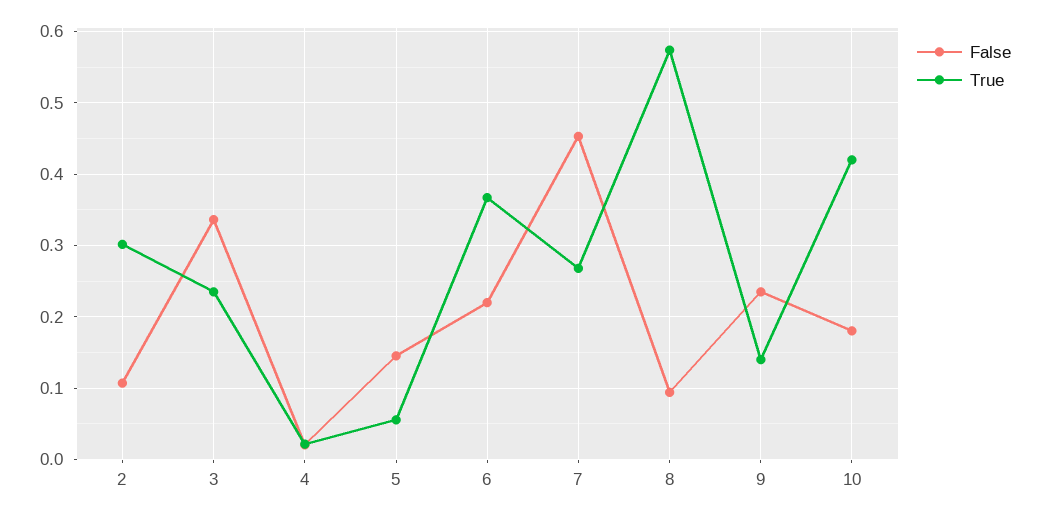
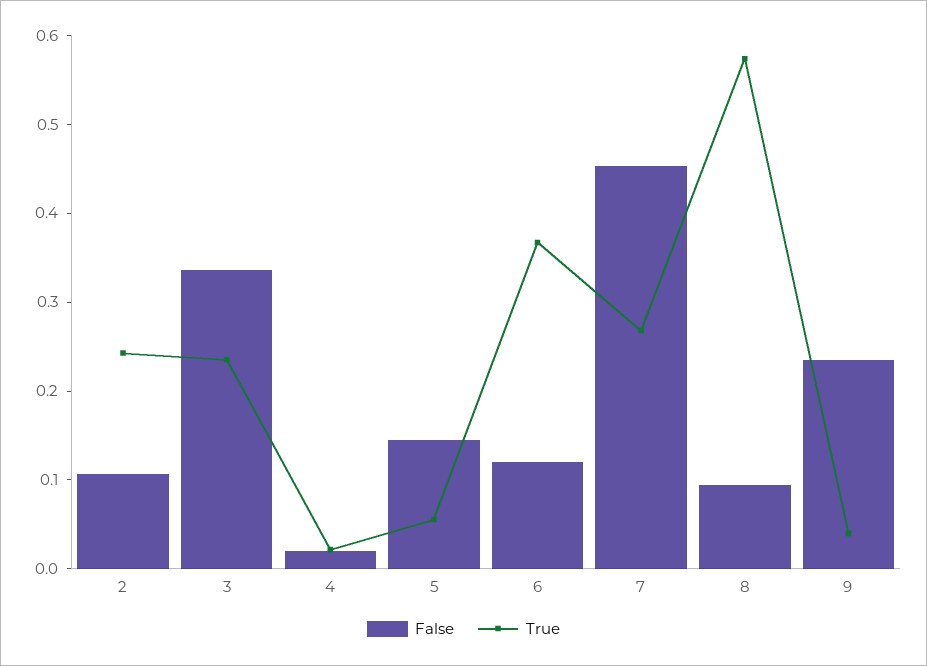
True, 2: 0.3 -> 0.24
False, 6: 0.22 -> 0.12
True, 9: 0.14 -> 0.04
False, 10: 0.18 -> none
True, 10: 0.42 -> none

